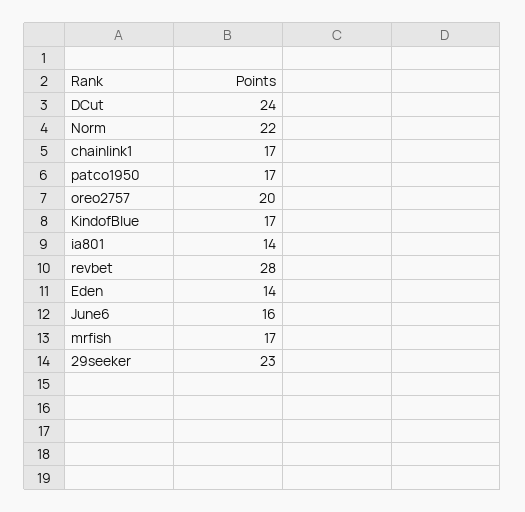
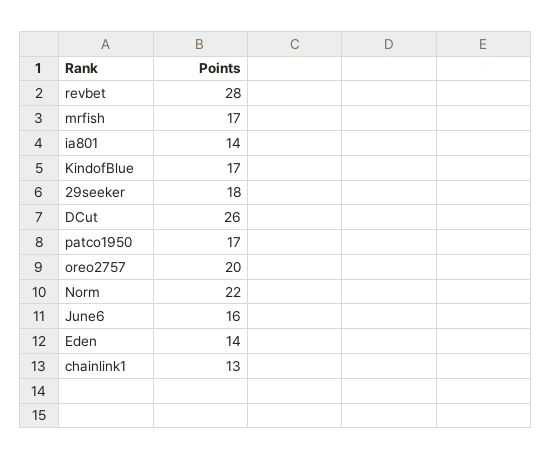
DCut: 24 -> 26
chainlink1: 17 -> 13
29seeker: 23 -> 18

